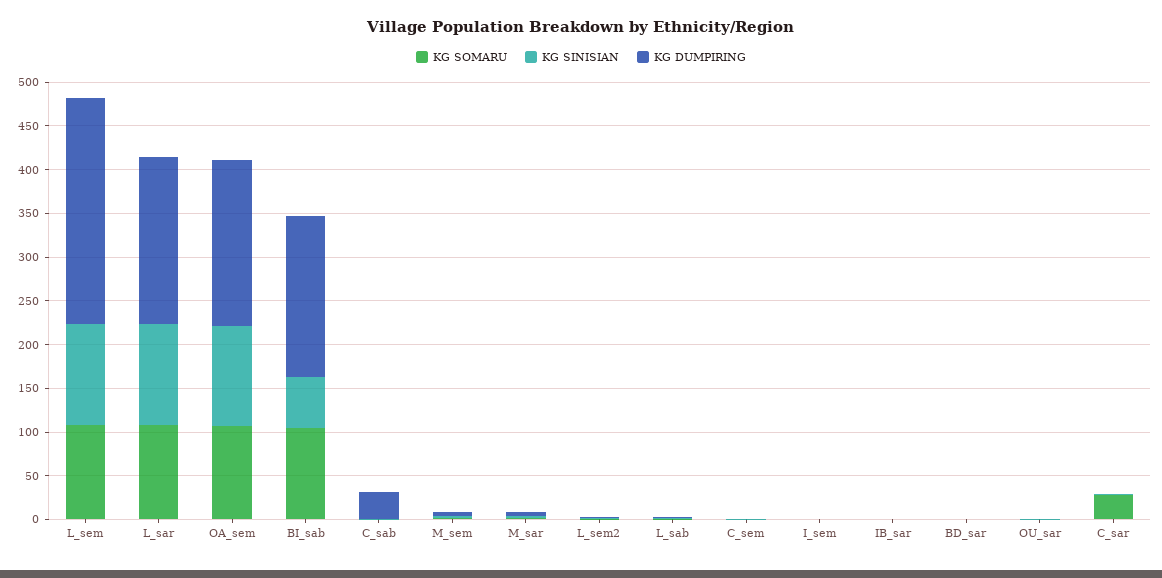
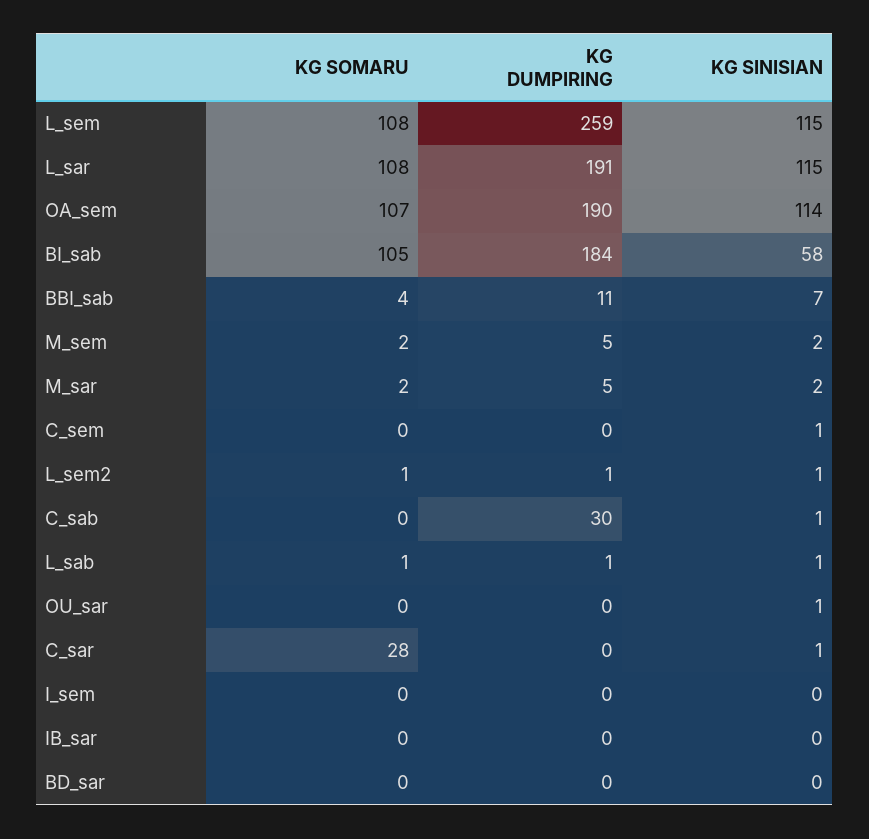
KG SOMARU, BBI_sab: none -> 4
KG DUMPIRING, BBI_sab: none -> 11
KG SINISIAN, BBI_sab: none -> 7

